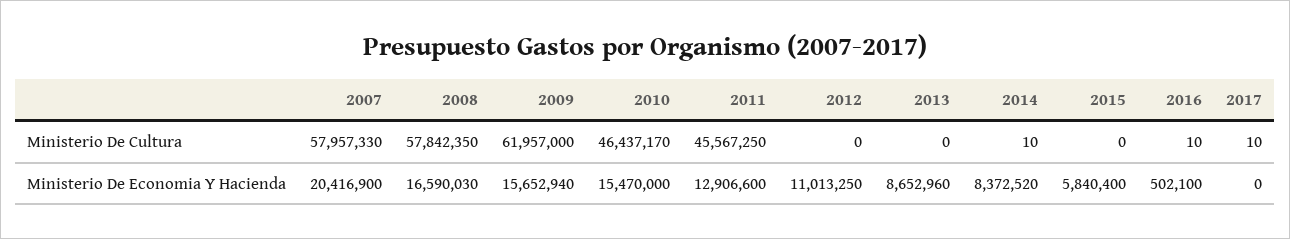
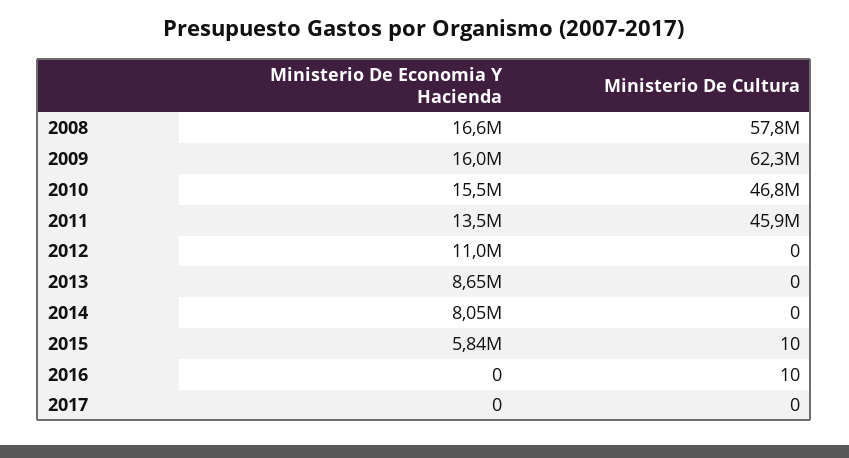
2007, Ministerio De Cultura: 57957330 -> none
2009, Ministerio De Cultura: 61957000 -> 62300000
2010, Ministerio De Cultura: 46437170 -> 46800000
2011, Ministerio De Cultura: 45567250 -> 45900000
2014, Ministerio De Cultura: 10 -> 0
2015, Ministerio De Cultura: 0 -> 10
2017, Ministerio De Cultura: 10 -> 0
2007, Ministerio De Economia Y Hacienda: 20416900 -> none
2009, Ministerio De Economia Y Hacienda: 15652940 -> 16000000
2011, Ministerio De Economia Y Hacienda: 12906600 -> 13500000
2014, Ministerio De Economia Y Hacienda: 8372520 -> 8050000
2016, Ministerio De Economia Y Hacienda: 502100 -> 0

